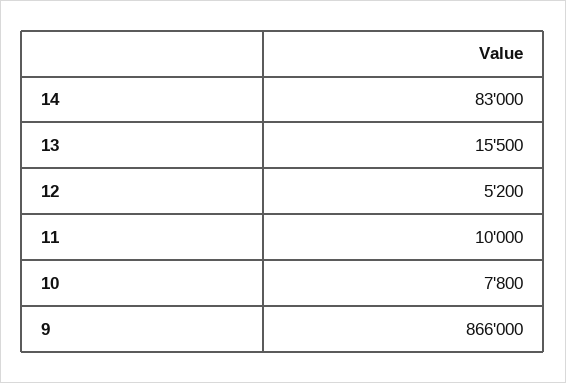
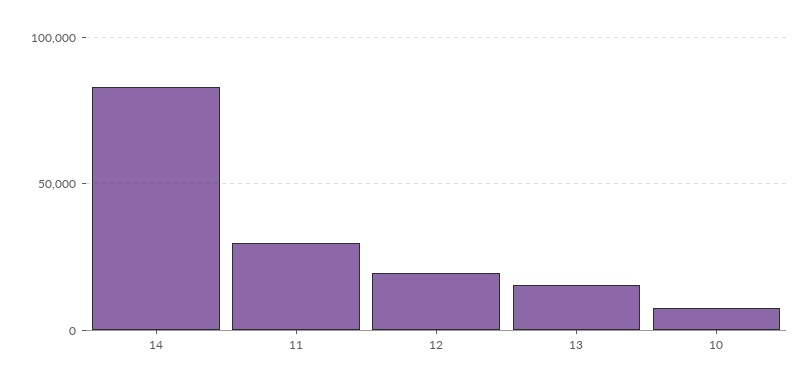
12: 5200 -> 20000
11: 10000 -> 30000
9: 866000 -> none

